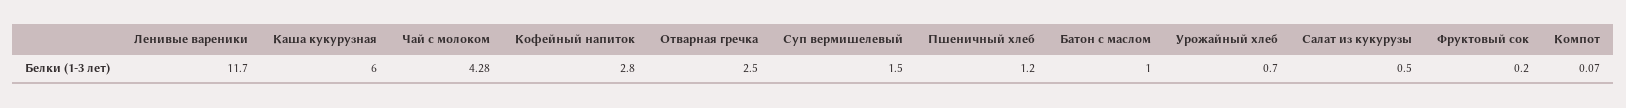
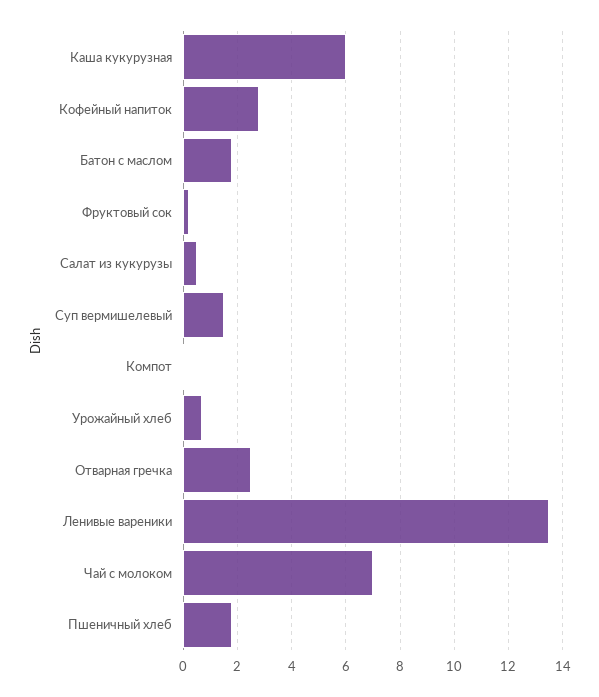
Ленивые вареники: 11.7 -> 13.5
Чай с молоком: 4.28 -> 7
Пшеничный хлеб: 1.2 -> 1.75
Батон с маслом: 1 -> 1.75

